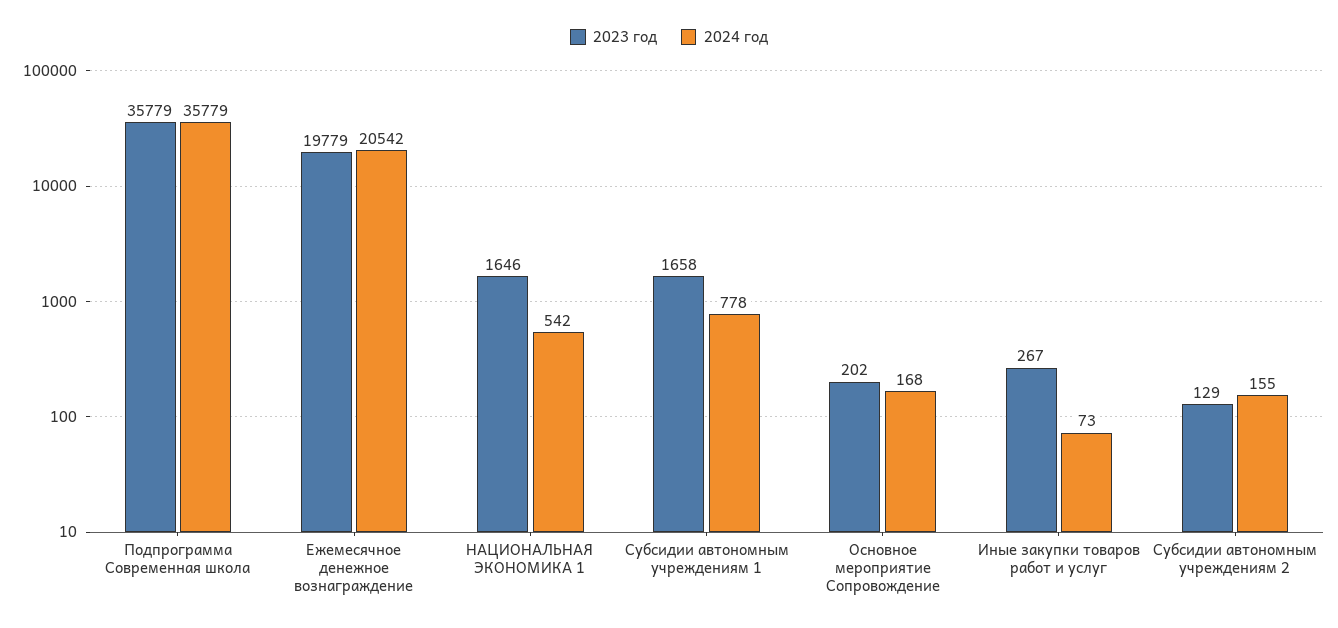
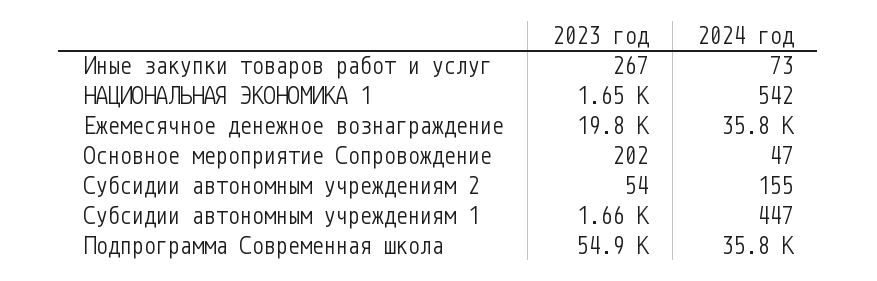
2023 год, Подпрограмма Современная школа: 35779 -> 54900
2024 год, Ежемесячное денежное вознаграждение: 20542 -> 35800
2024 год, Субсидии автономным учреждениям 1: 778 -> 447
2024 год, Основное мероприятие Сопровождение: 168 -> 47
2023 год, Субсидии автономным учреждениям 2: 129 -> 54

